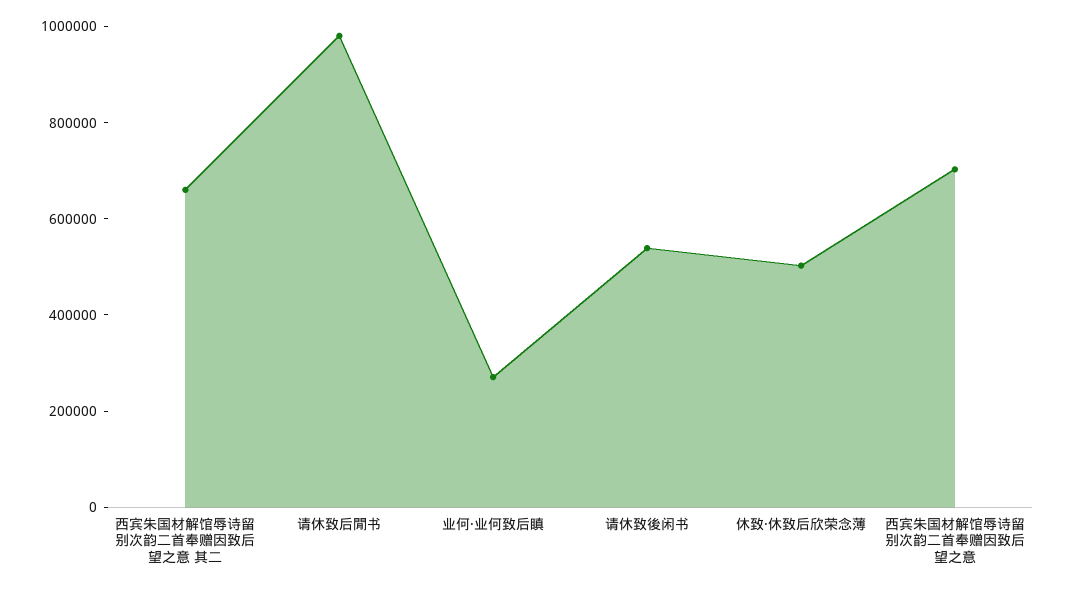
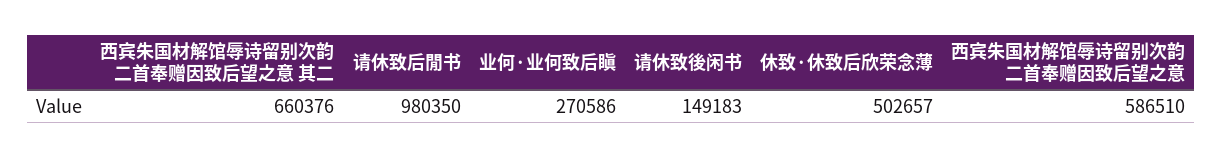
请休致後闲书: 550000 -> 149183
西宾朱国材解馆辱诗留别次韵二首奉赠因致后望之意: 700000 -> 586510

